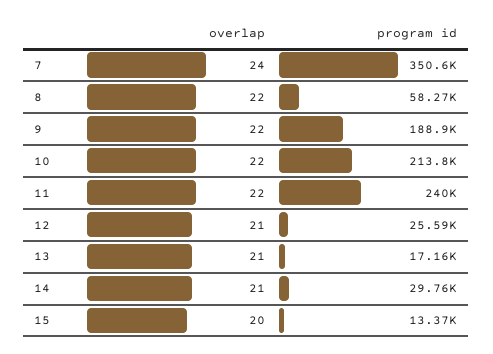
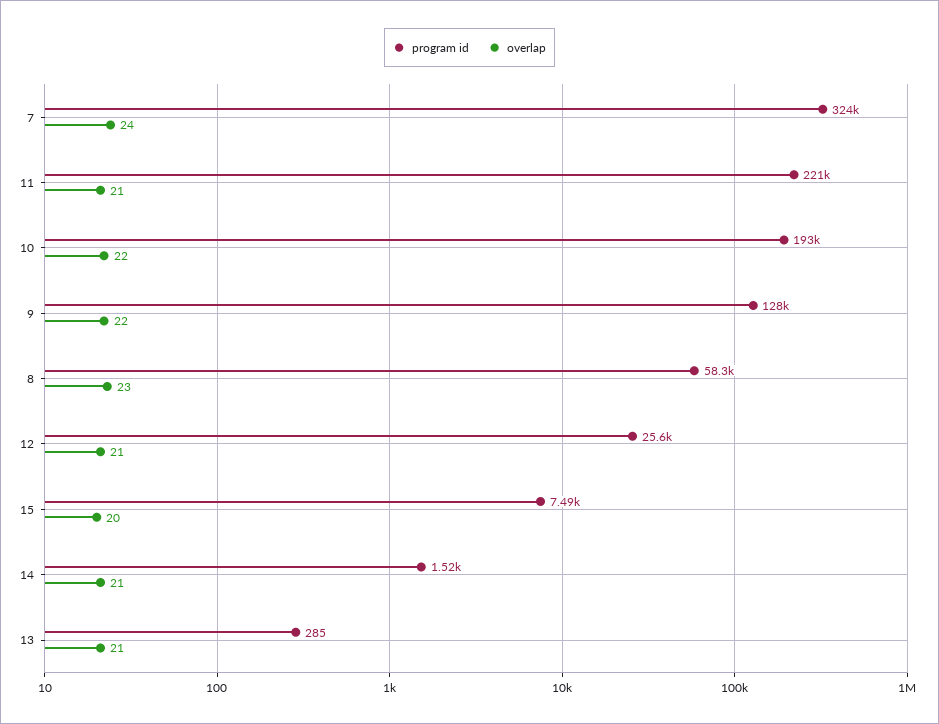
program id, 7: 350600 -> 324000
overlap, 8: 22 -> 23
program id, 9: 188900 -> 128000
program id, 10: 213800 -> 193000
overlap, 11: 22 -> 21
program id, 11: 240000 -> 221000
program id, 13: 17160 -> 285
program id, 14: 29760 -> 1520
program id, 15: 13370 -> 7490

